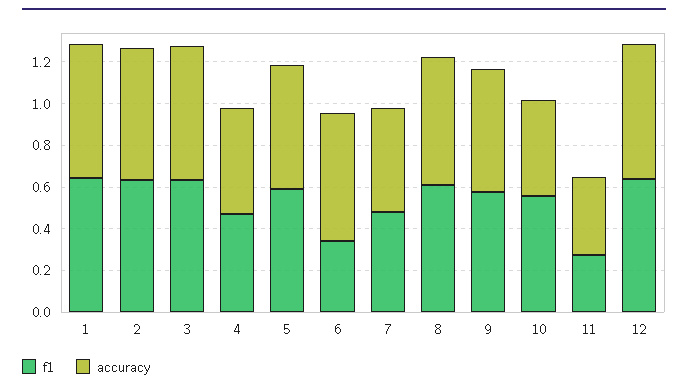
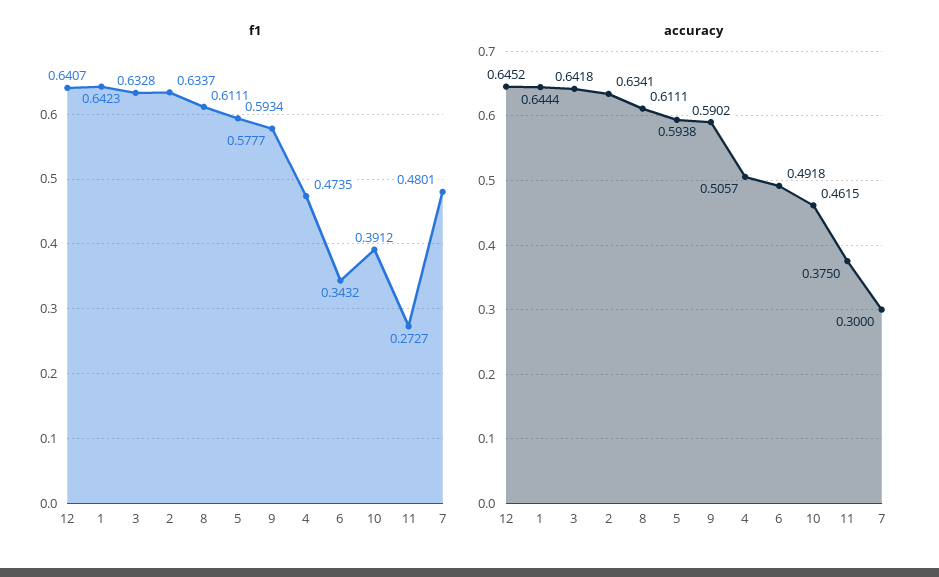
accuracy, 6: 0.6 -> 0.4918
accuracy, 7: 0.5 -> 0.3
f1, 10: 0.55 -> 0.3912

